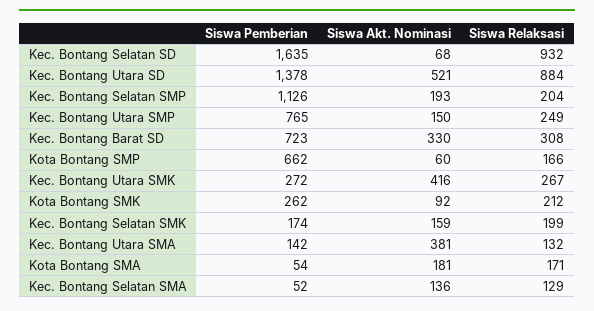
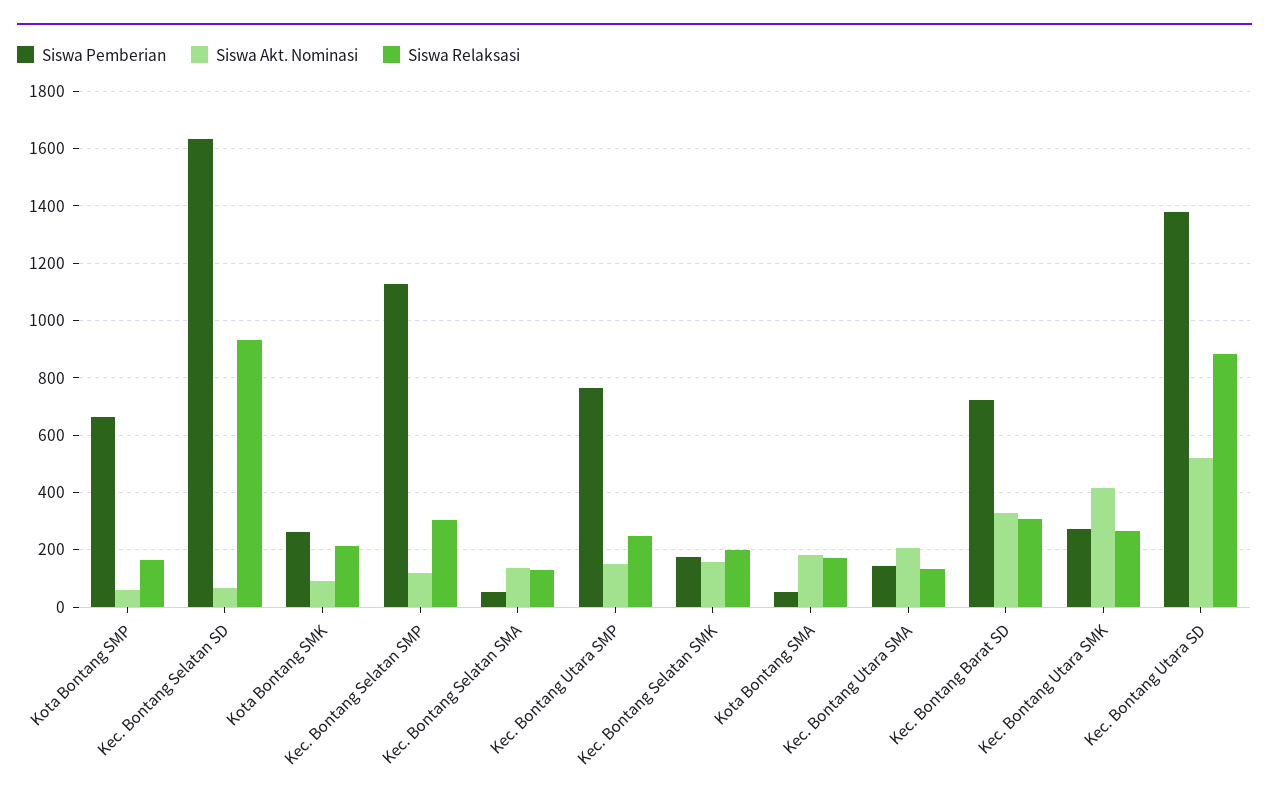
Siswa Akt. Nominasi, Kec. Bontang Selatan SMP: 193 -> 125
Siswa Relaksasi, Kec. Bontang Selatan SMP: 204 -> 300
Siswa Akt. Nominasi, Kec. Bontang Utara SMA: 381 -> 200

